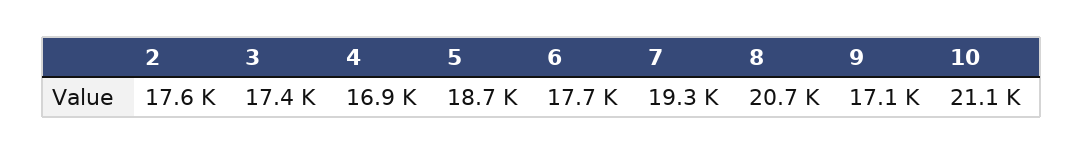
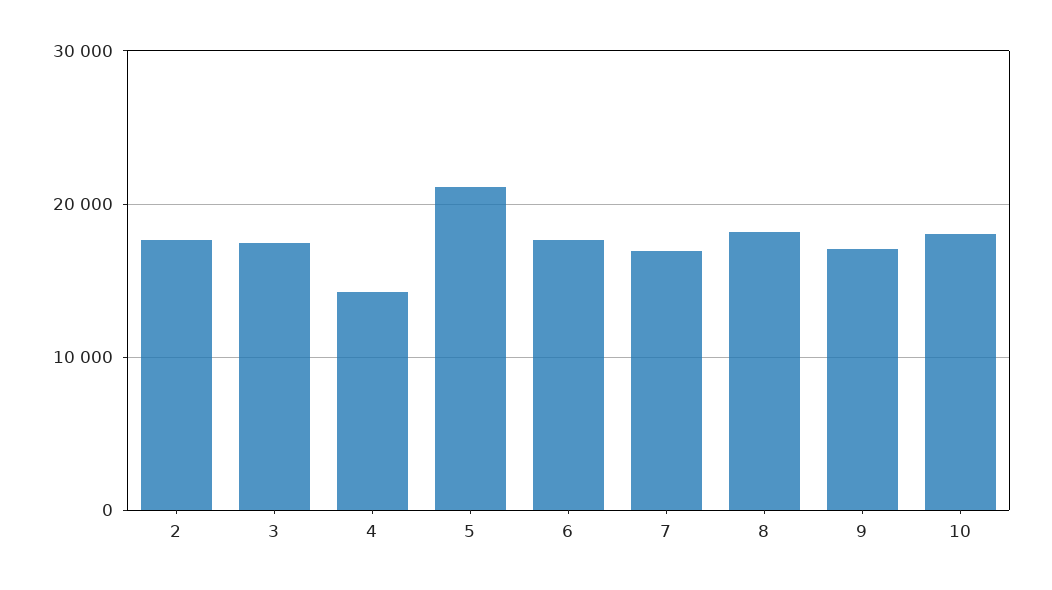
4: 16900 -> 14000
5: 18700 -> 21000
7: 19300 -> 17000
8: 20700 -> 18000
10: 21100 -> 18000

